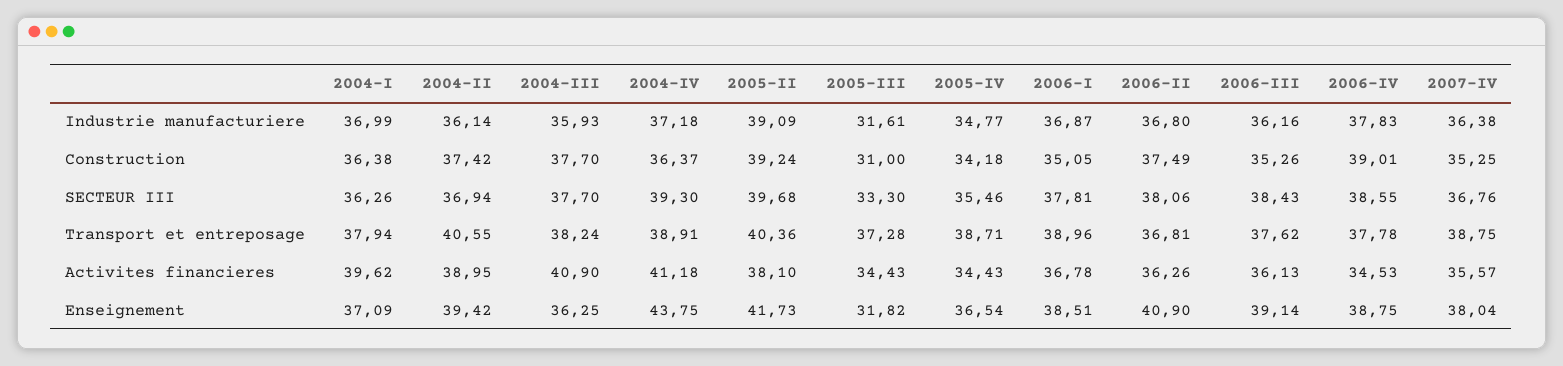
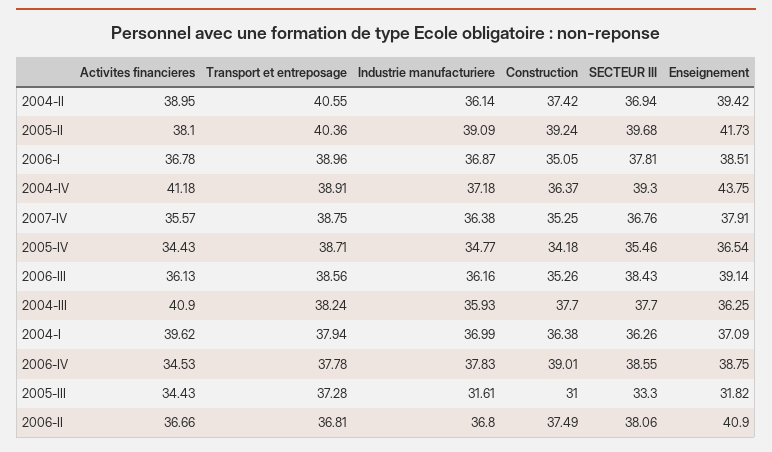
2006-III, Transport et entreposage: 37.62 -> 38.56
2006-II, Activites financieres: 36.26 -> 36.66
2007-IV, Enseignement: 38.04 -> 37.91

